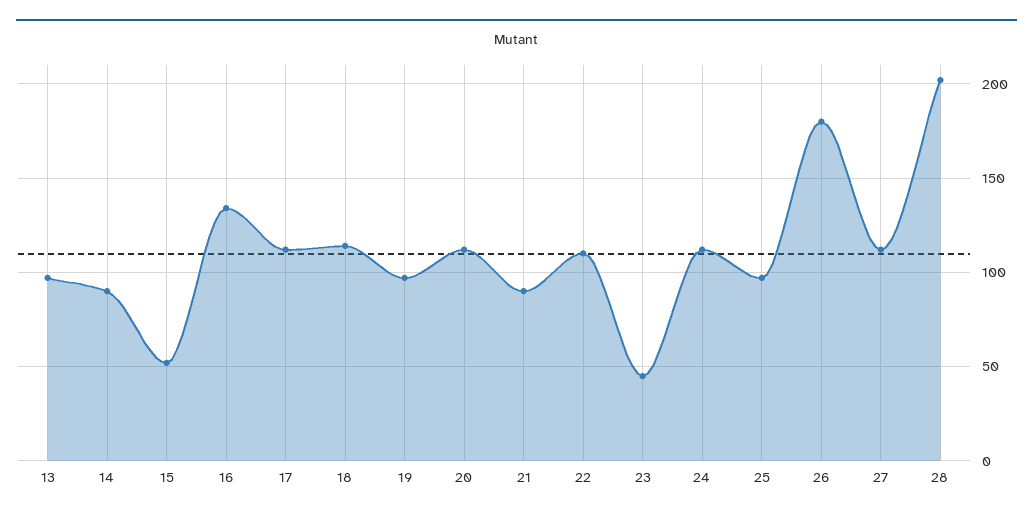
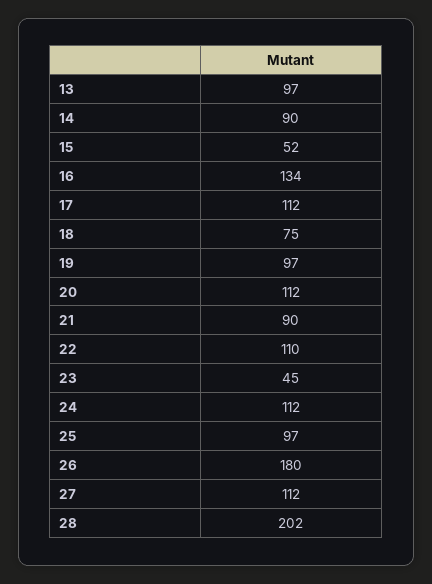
18: 115 -> 75

